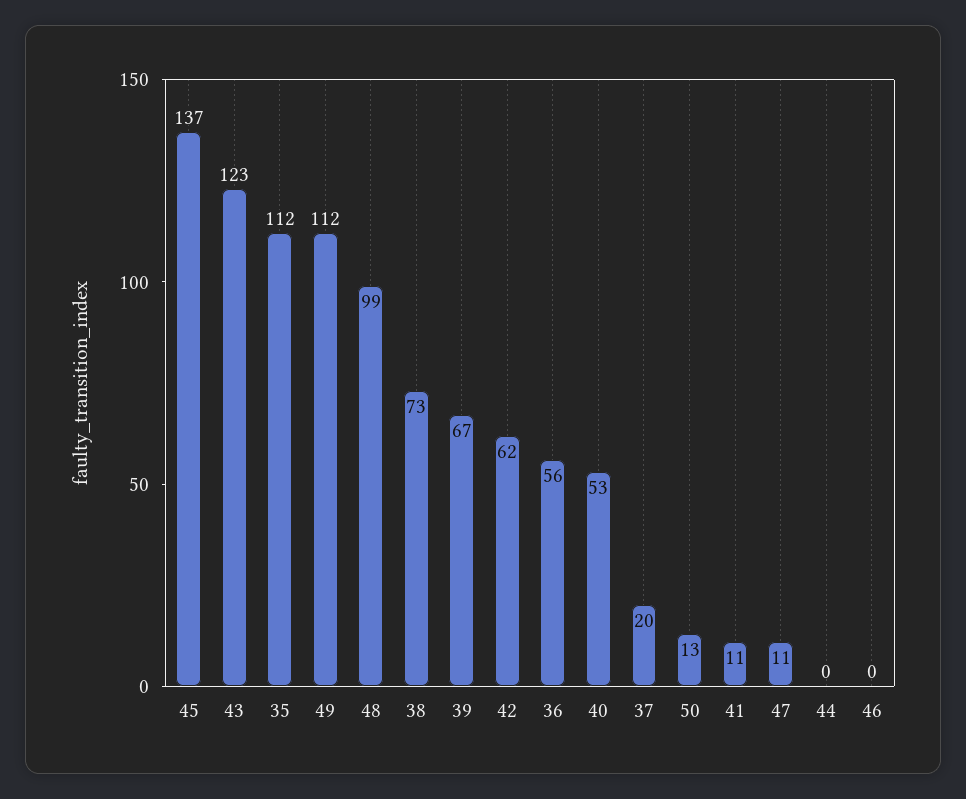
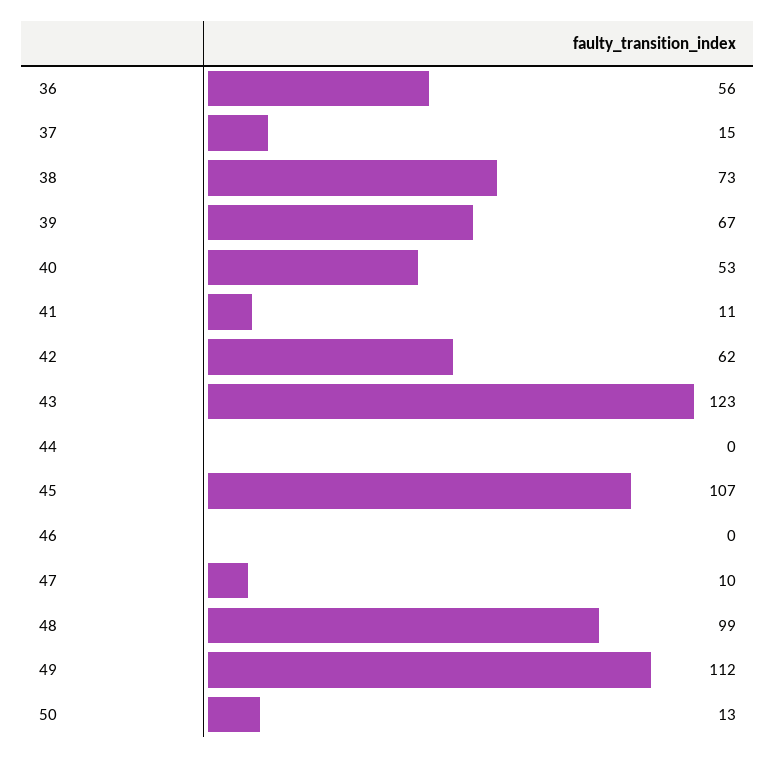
45: 137 -> 107
35: 112 -> none
37: 20 -> 15
47: 11 -> 10

